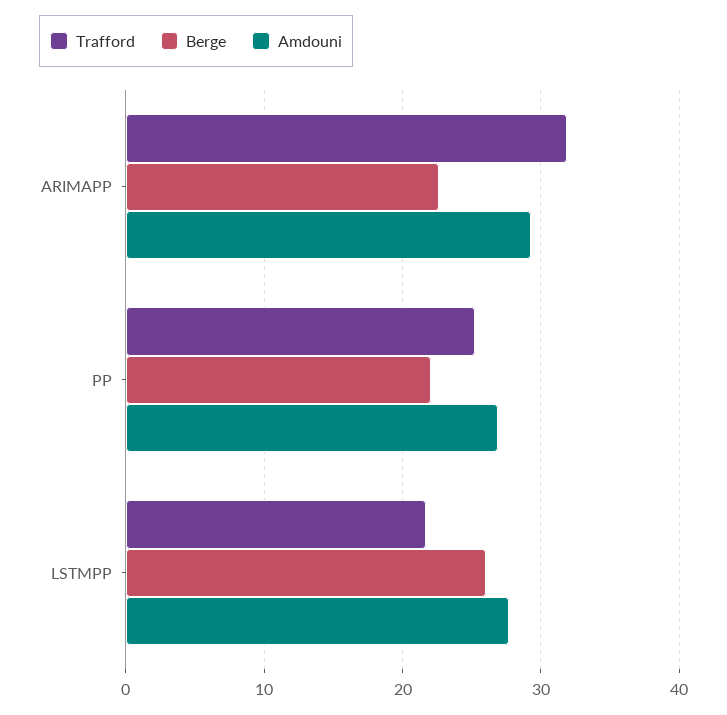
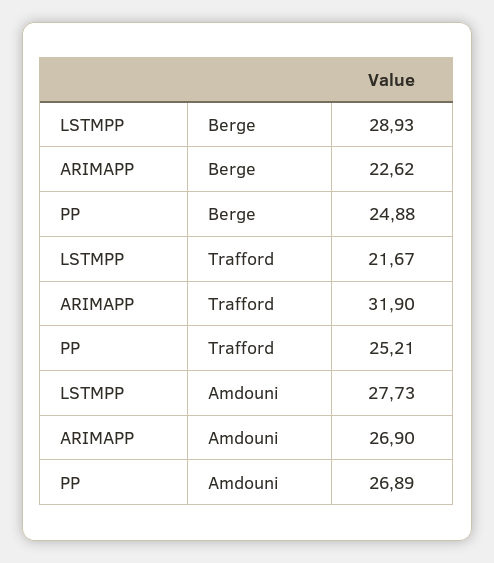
Amdouni, ARIMAPP: 29 -> 26.9
Berge, PP: 22 -> 24.88
Berge, LSTMPP: 26 -> 28.93

